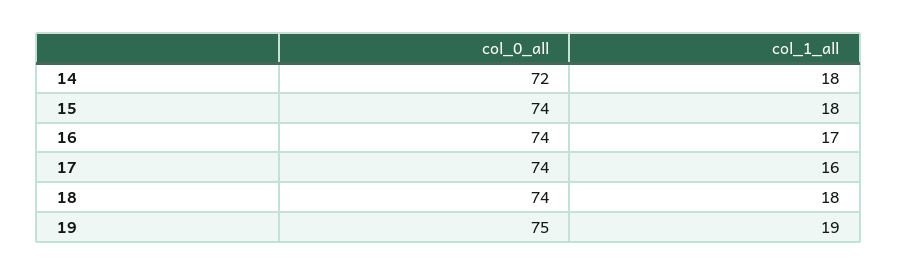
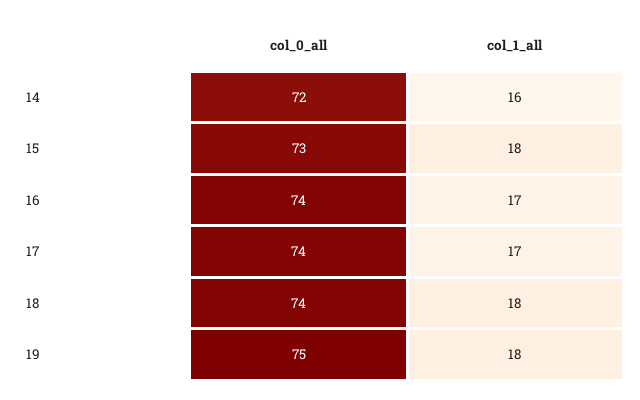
col_1_all, 14: 18 -> 16
col_0_all, 15: 74 -> 73
col_1_all, 17: 16 -> 17
col_1_all, 19: 19 -> 18

